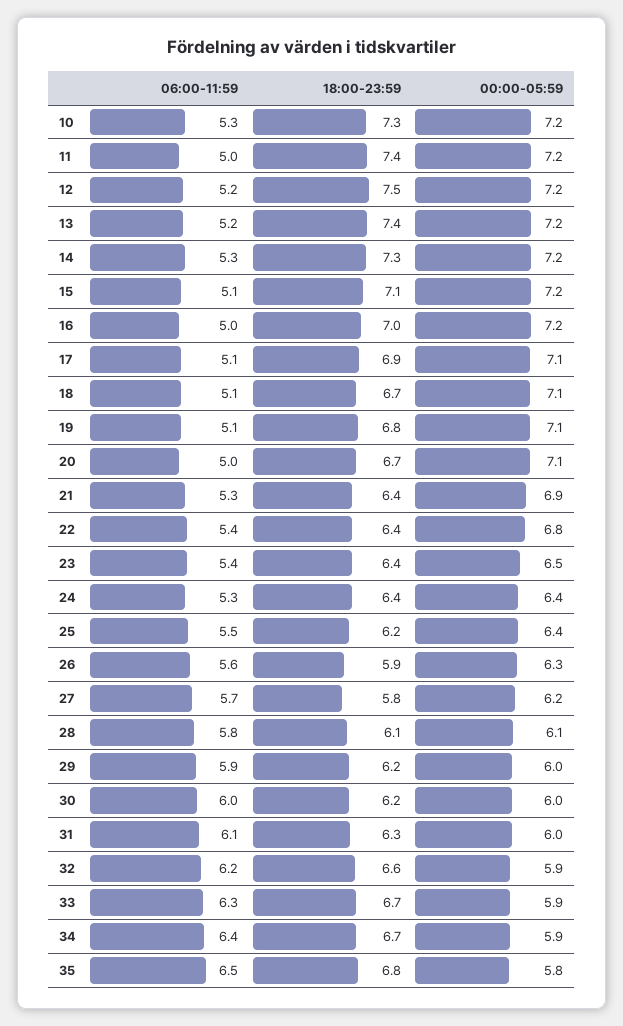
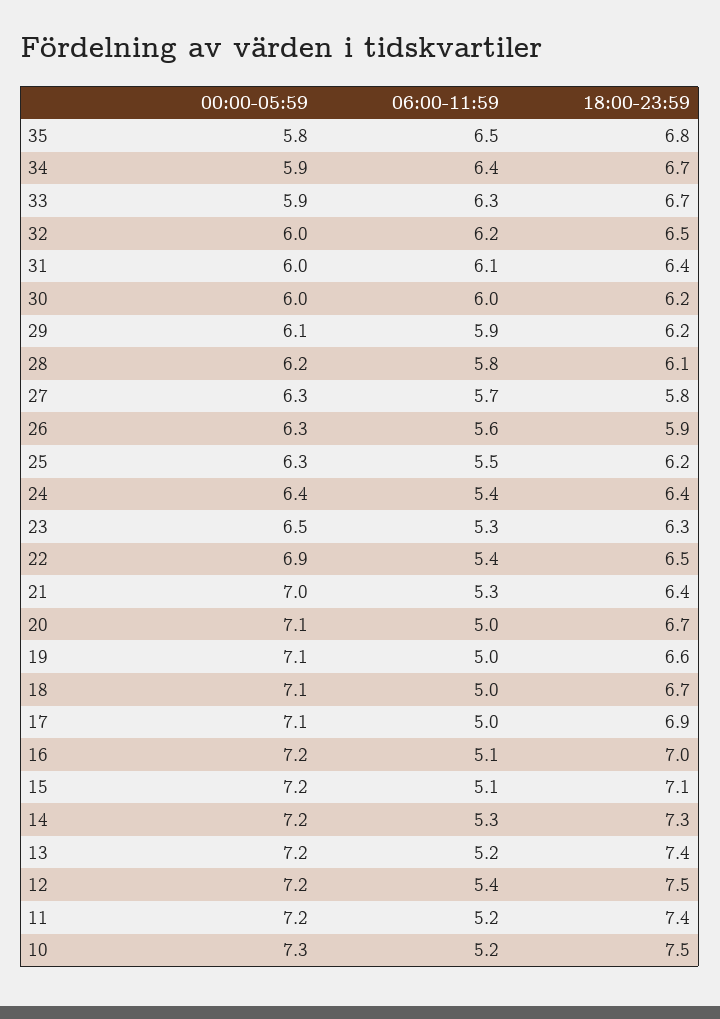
06:00-11:59, 10: 5.3 -> 5.2
18:00-23:59, 10: 7.3 -> 7.5
00:00-05:59, 10: 7.2 -> 7.3
06:00-11:59, 11: 5 -> 5.2
06:00-11:59, 12: 5.2 -> 5.4
06:00-11:59, 16: 5 -> 5.1
06:00-11:59, 17: 5.1 -> 5
06:00-11:59, 18: 5.1 -> 5
06:00-11:59, 19: 5.1 -> 5
18:00-23:59, 19: 6.8 -> 6.6
00:00-05:59, 21: 6.9 -> 7
18:00-23:59, 22: 6.4 -> 6.5
00:00-05:59, 22: 6.8 -> 6.9
06:00-11:59, 23: 5.4 -> 5.3
18:00-23:59, 23: 6.4 -> 6.3
06:00-11:59, 24: 5.3 -> 5.4
00:00-05:59, 25: 6.4 -> 6.3
00:00-05:59, 27: 6.2 -> 6.3
00:00-05:59, 28: 6.1 -> 6.2
00:00-05:59, 29: 6 -> 6.1
18:00-23:59, 31: 6.3 -> 6.4
18:00-23:59, 32: 6.6 -> 6.5
00:00-05:59, 32: 5.9 -> 6

